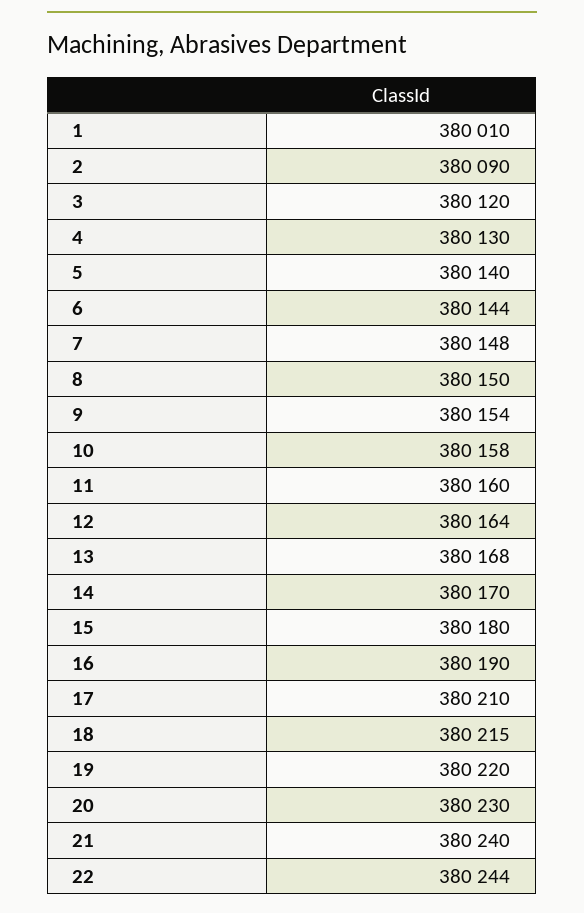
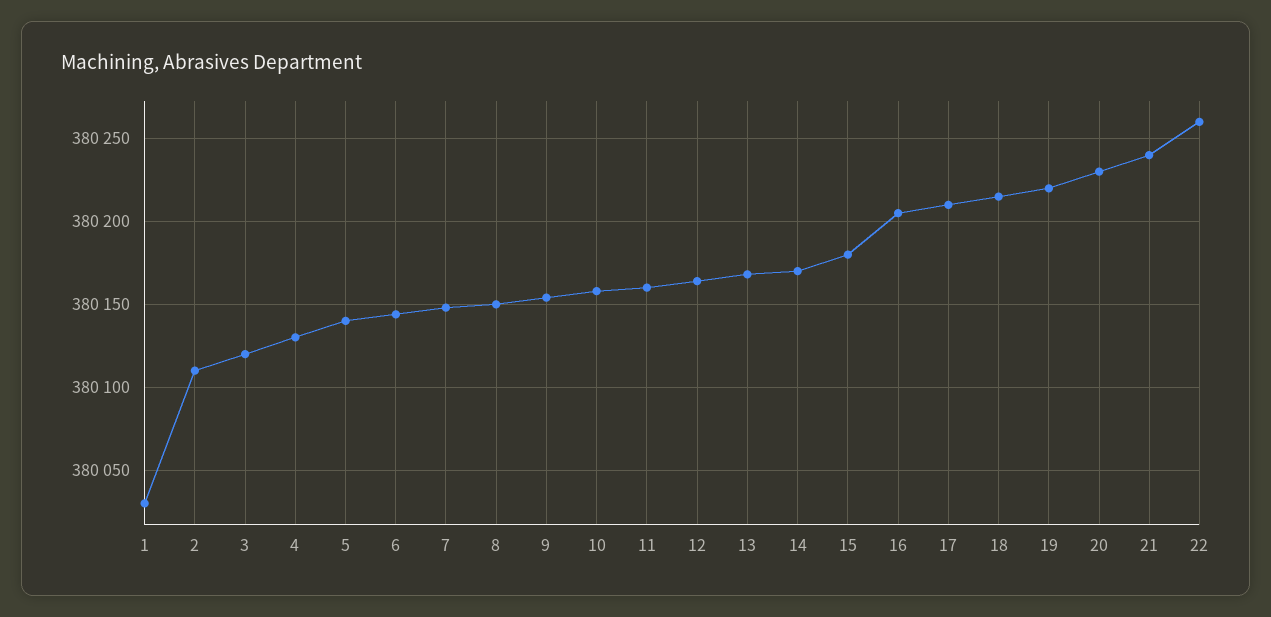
1: 380010 -> 380030
2: 380090 -> 380110
16: 380190 -> 380205
22: 380244 -> 380260

